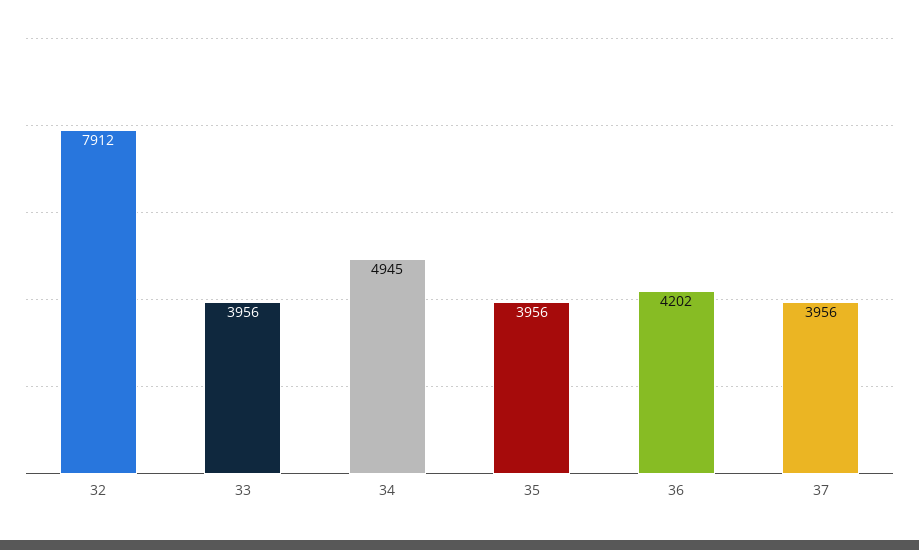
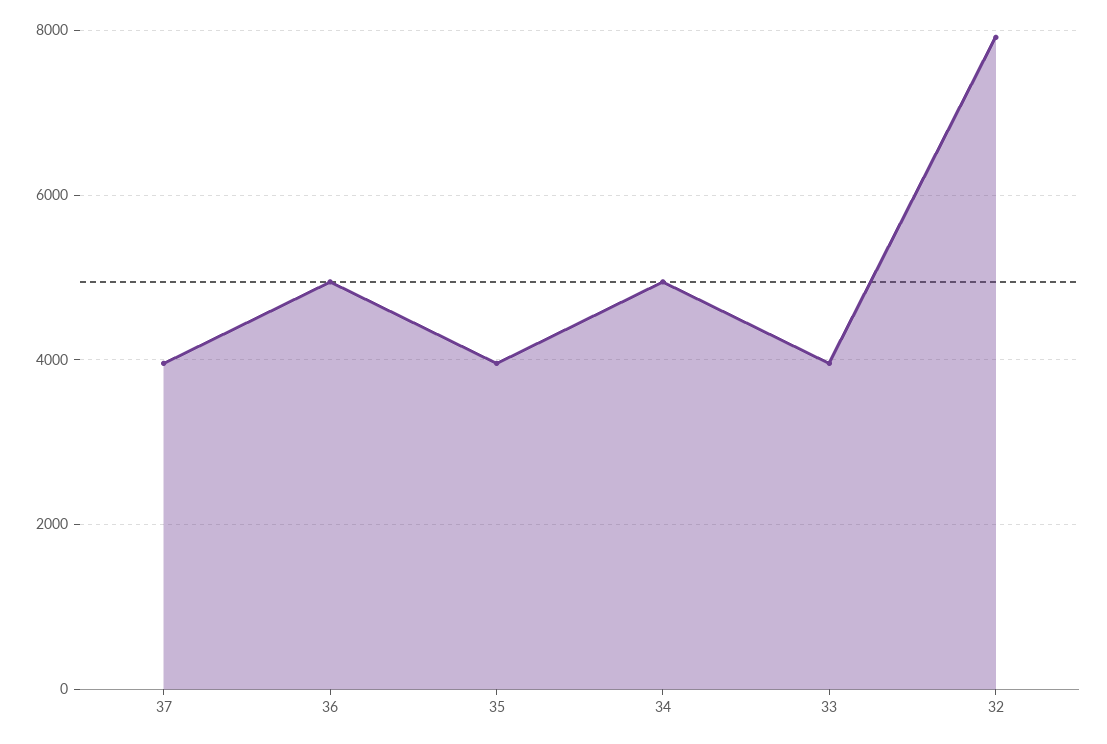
36: 4202 -> 5000

